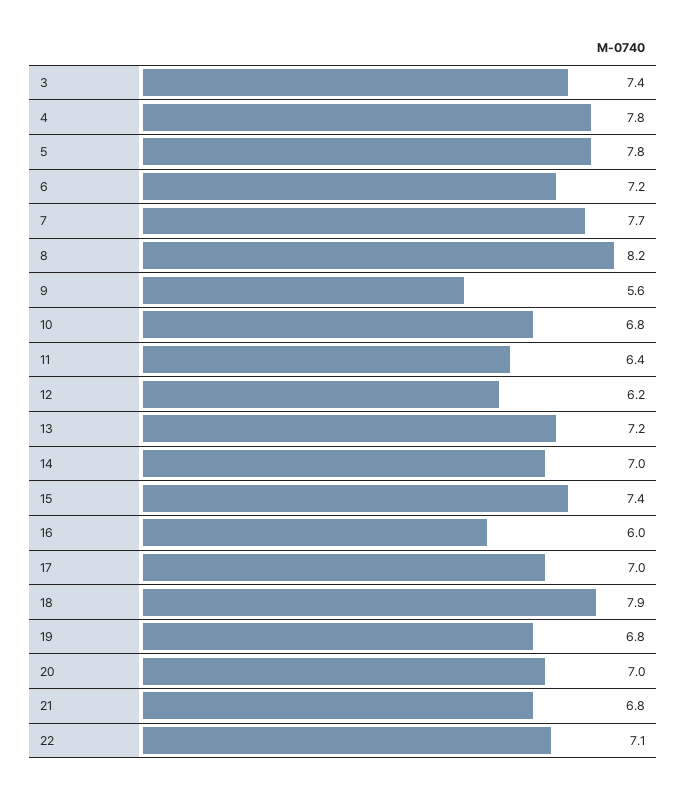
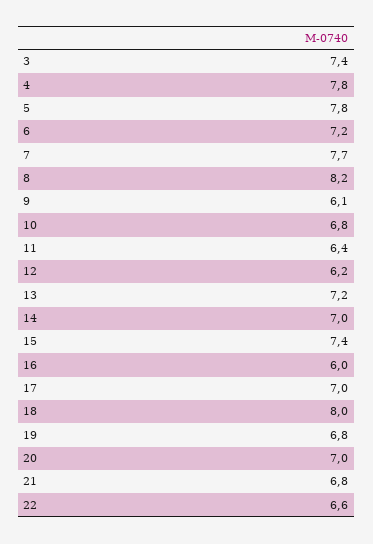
9: 5.6 -> 6.1
18: 7.9 -> 8
22: 7.1 -> 6.6

